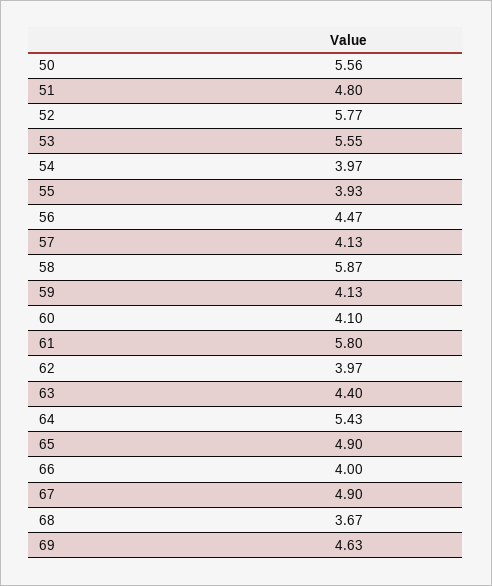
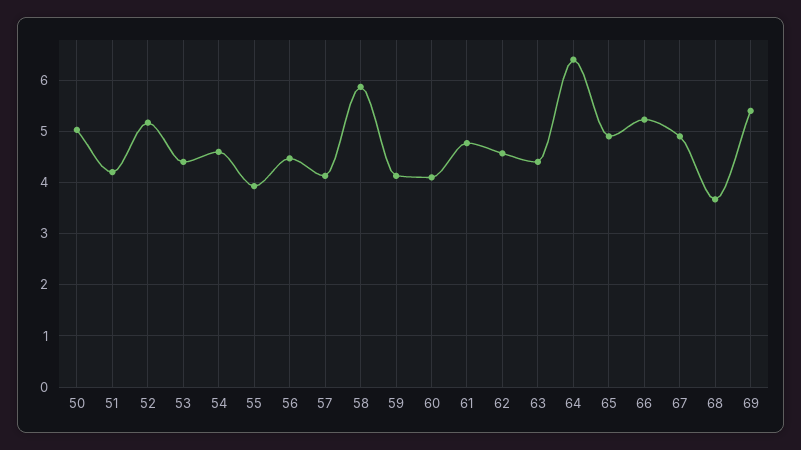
50: 5.56 -> 5
51: 4.8 -> 4.2
52: 5.77 -> 5.2
53: 5.55 -> 4.4
54: 3.97 -> 4.6
61: 5.8 -> 4.8
62: 3.97 -> 4.6
64: 5.43 -> 6.4
66: 4 -> 5.2
69: 4.63 -> 5.4

